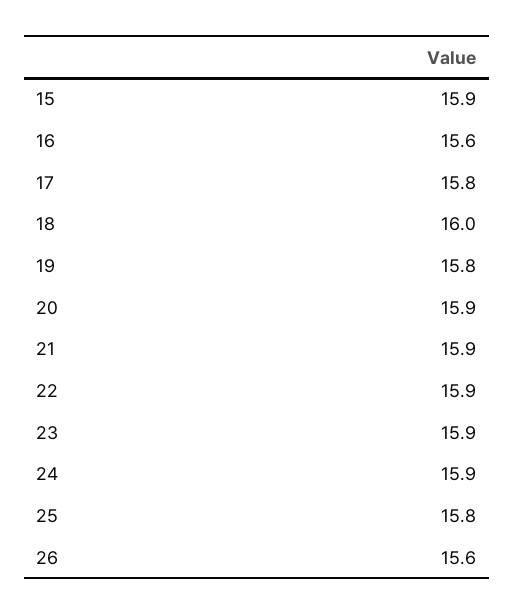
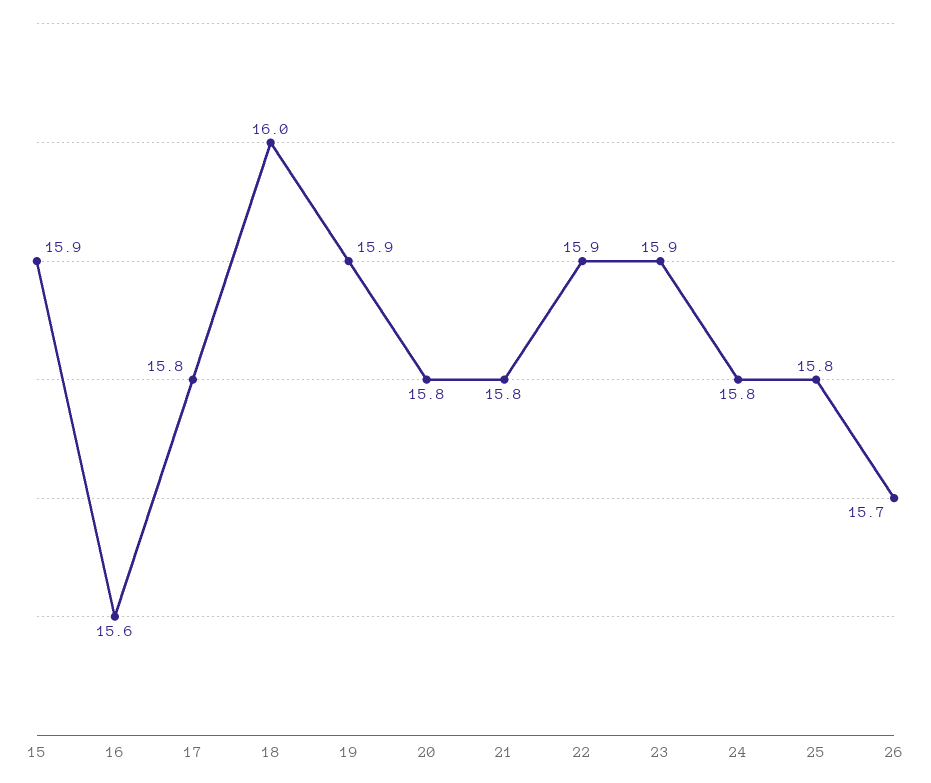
19: 15.8 -> 15.9
20: 15.9 -> 15.8
21: 15.9 -> 15.8
24: 15.9 -> 15.8
26: 15.6 -> 15.7

